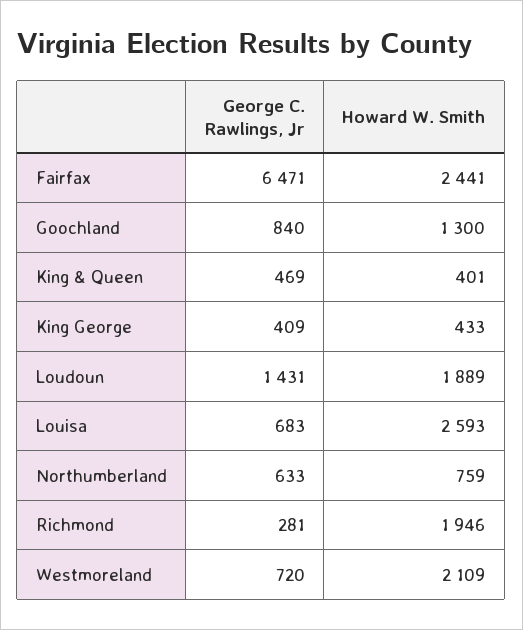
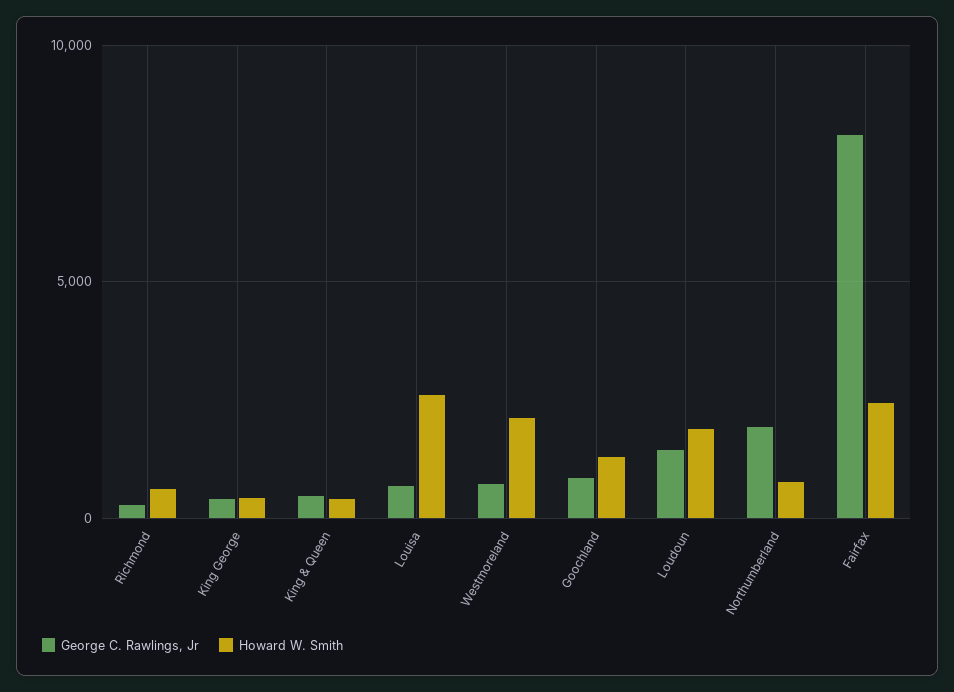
George C. Rawlings, Jr, Fairfax: 6471 -> 8000
George C. Rawlings, Jr, Northumberland: 633 -> 2000
Howard W. Smith, Richmond: 1946 -> 500

